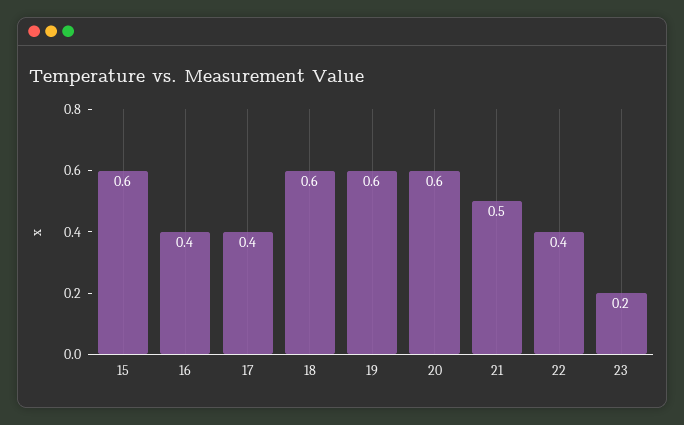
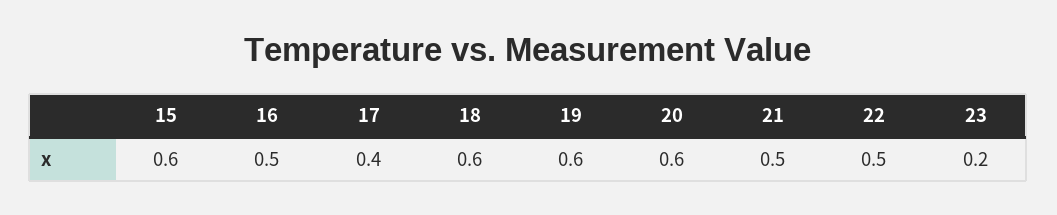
16: 0.4 -> 0.5
22: 0.4 -> 0.5

